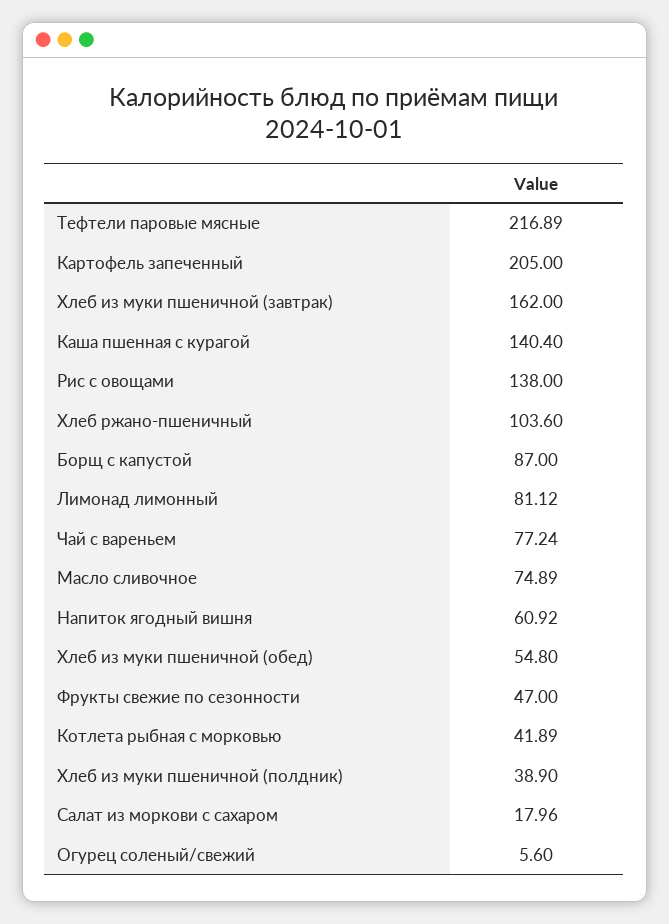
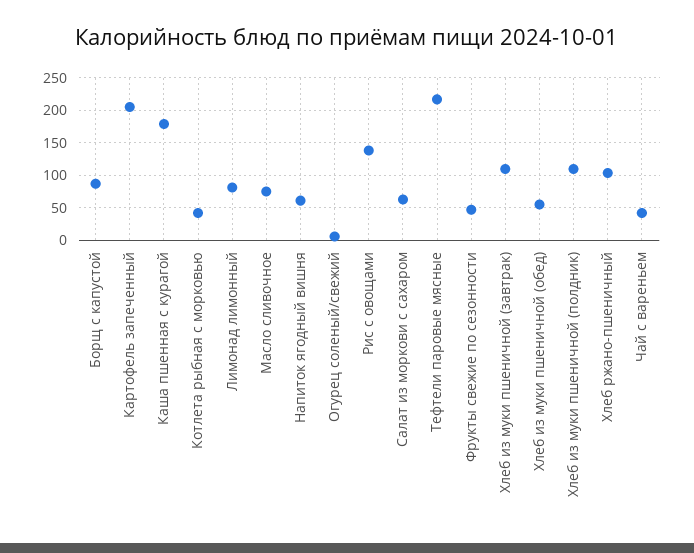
Хлеб из муки пшеничной (завтрак): 162 -> 110
Каша пшенная с курагой: 140.4 -> 180
Чай с вареньем: 77.24 -> 40
Хлеб из муки пшеничной (полдник): 38.9 -> 110
Салат из моркови с сахаром: 17.96 -> 60

